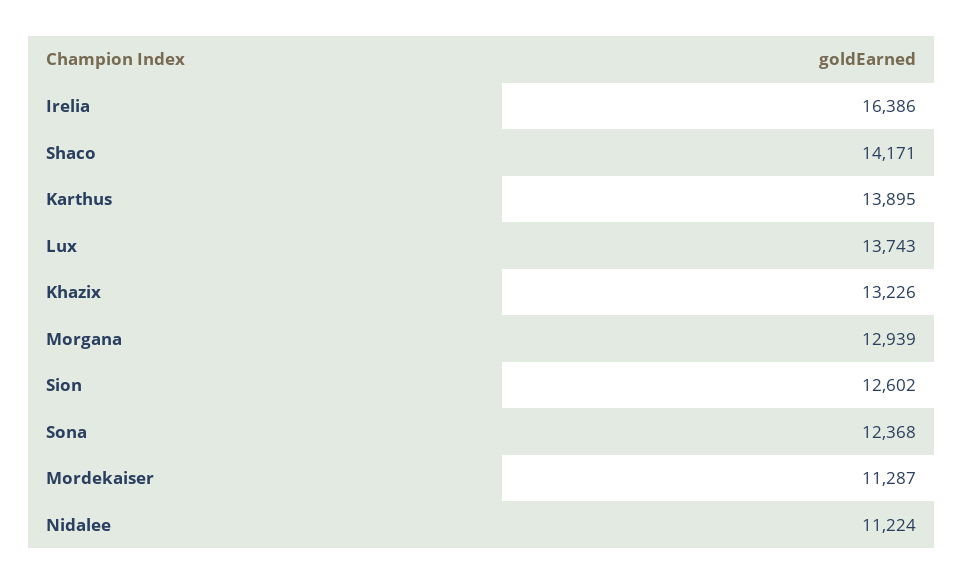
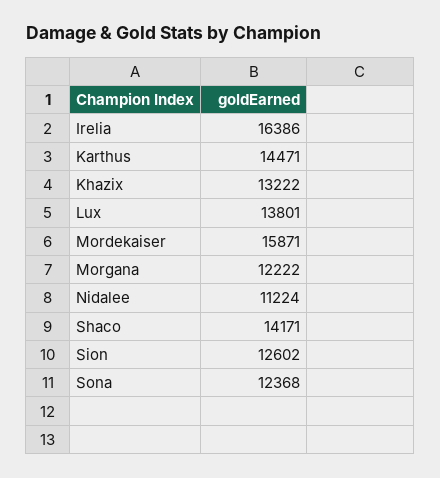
Karthus: 13895 -> 14471
Lux: 13743 -> 13801
Khazix: 13226 -> 13222
Morgana: 12939 -> 12222
Mordekaiser: 11287 -> 15871

